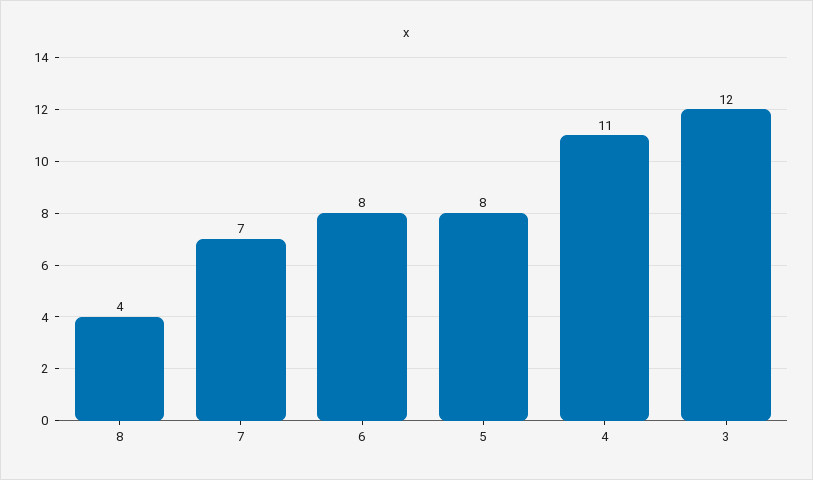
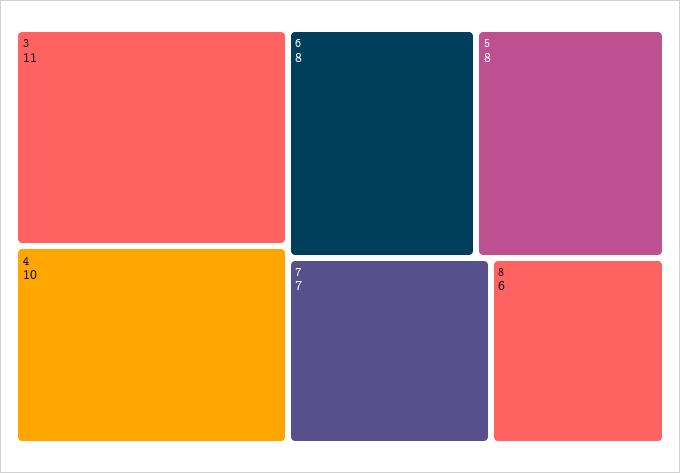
8: 4 -> 6
4: 11 -> 10
3: 12 -> 11

